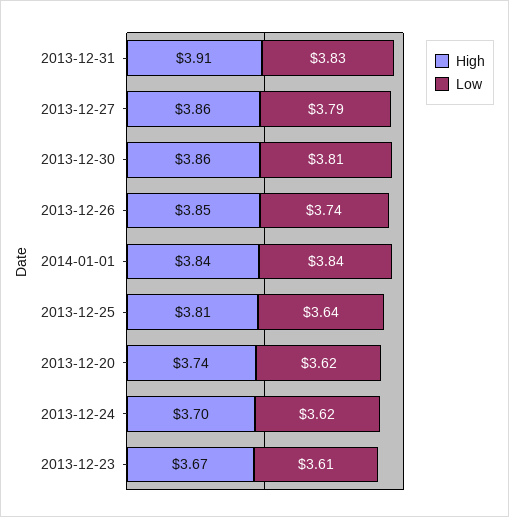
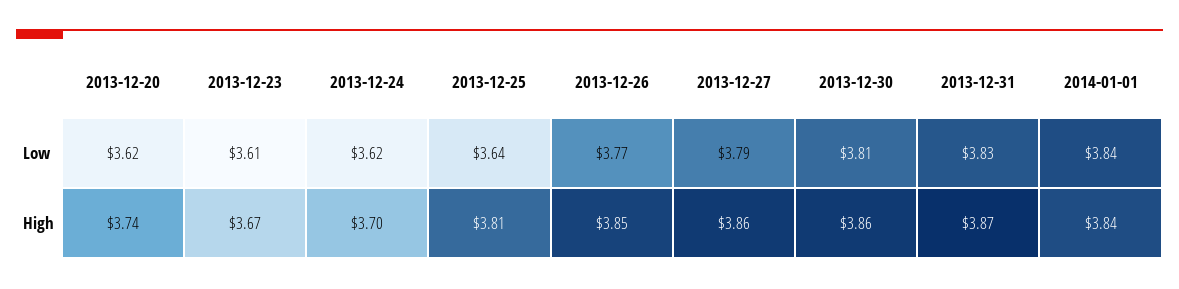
High, 2013-12-31: 3.91 -> 3.87
Low, 2013-12-26: 3.74 -> 3.77

